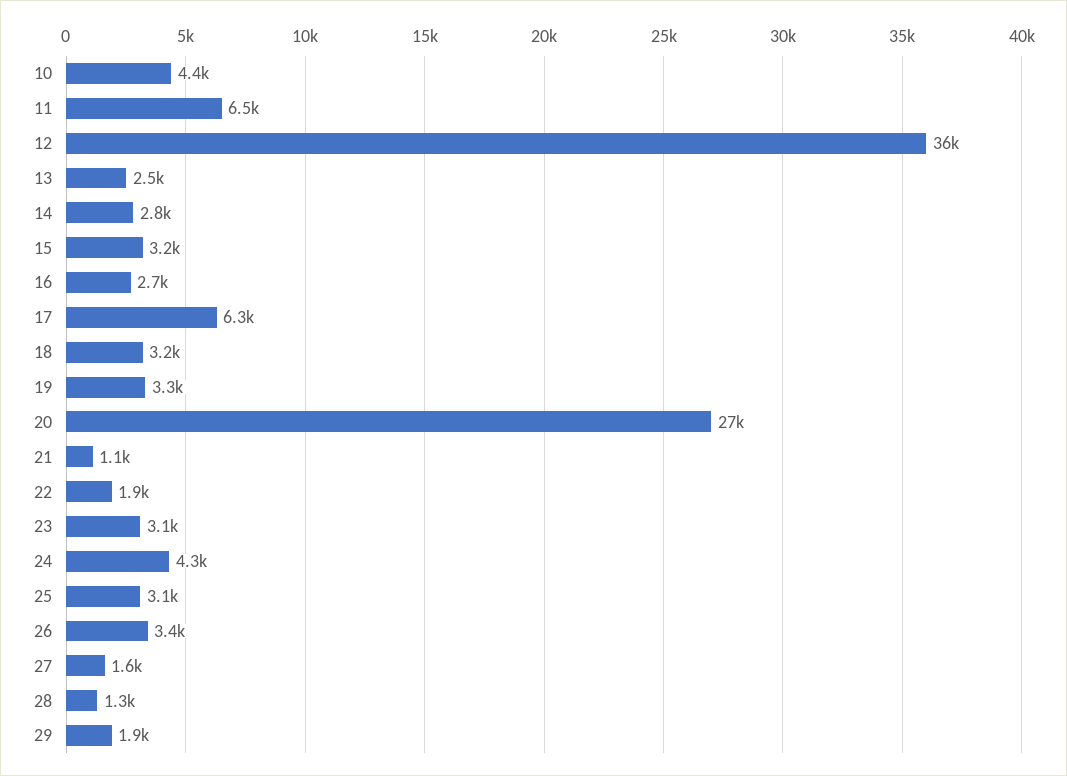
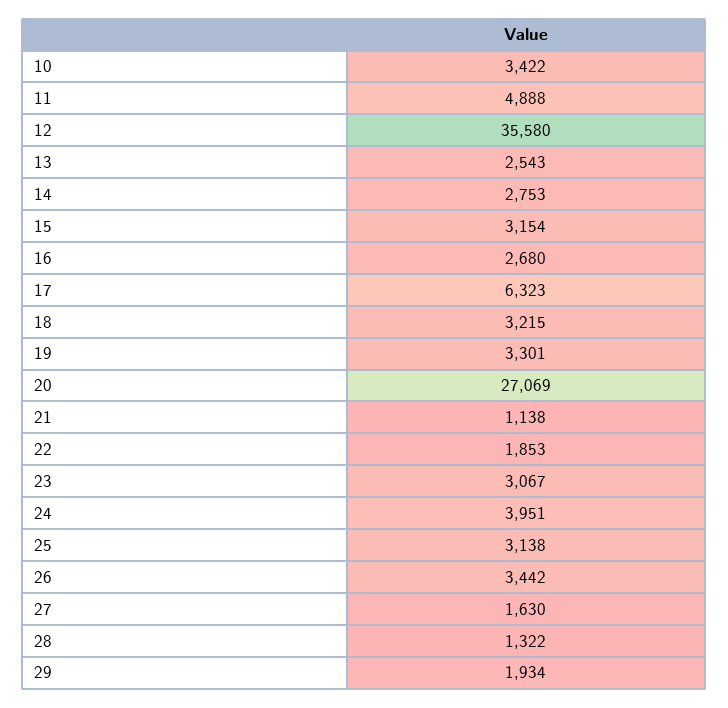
10: 4400 -> 3422
11: 6500 -> 4888
24: 4300 -> 3951

